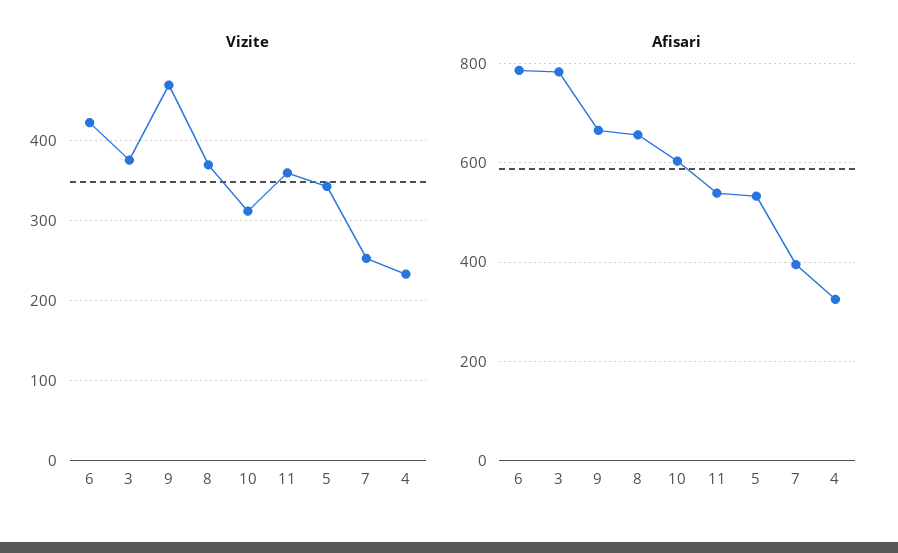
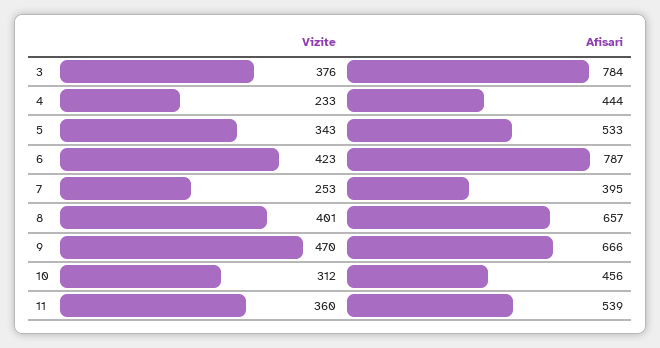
Vizite, 8: 370 -> 401
Afisari, 10: 600 -> 456
Afisari, 4: 320 -> 444

